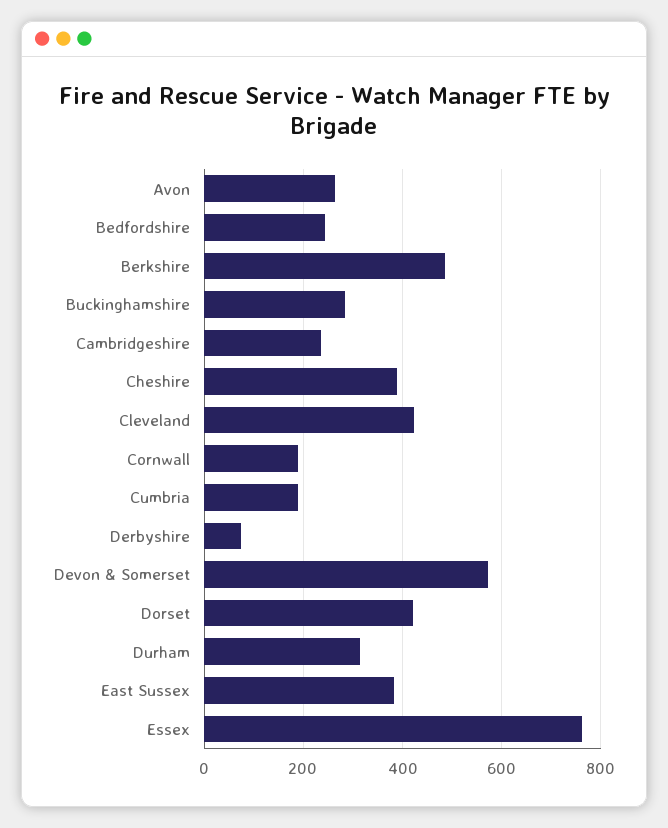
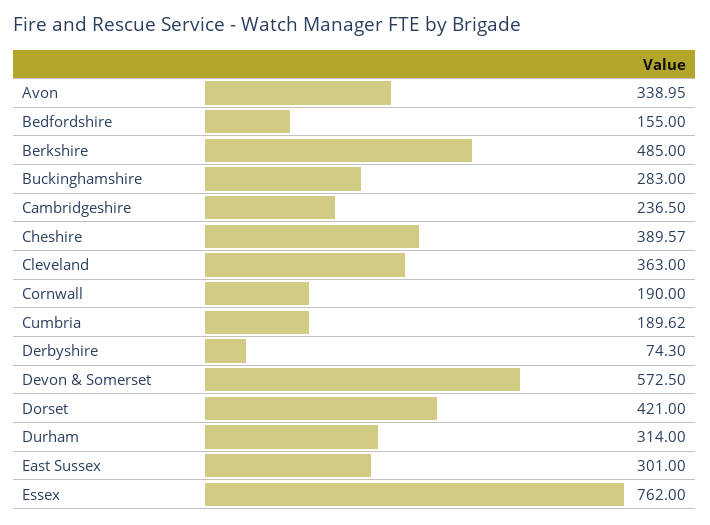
Avon: 260 -> 338.95
Bedfordshire: 240 -> 155
Cleveland: 420 -> 363
East Sussex: 380 -> 301

